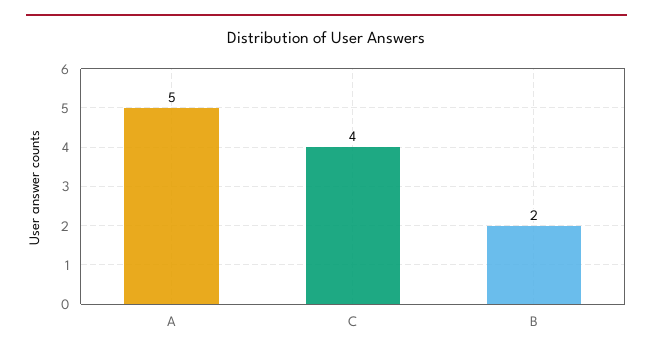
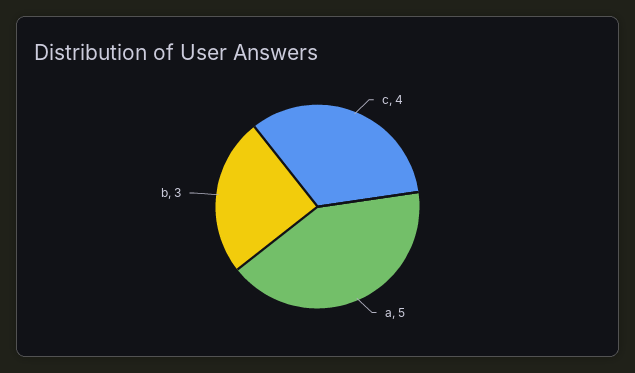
B: 2 -> 3

